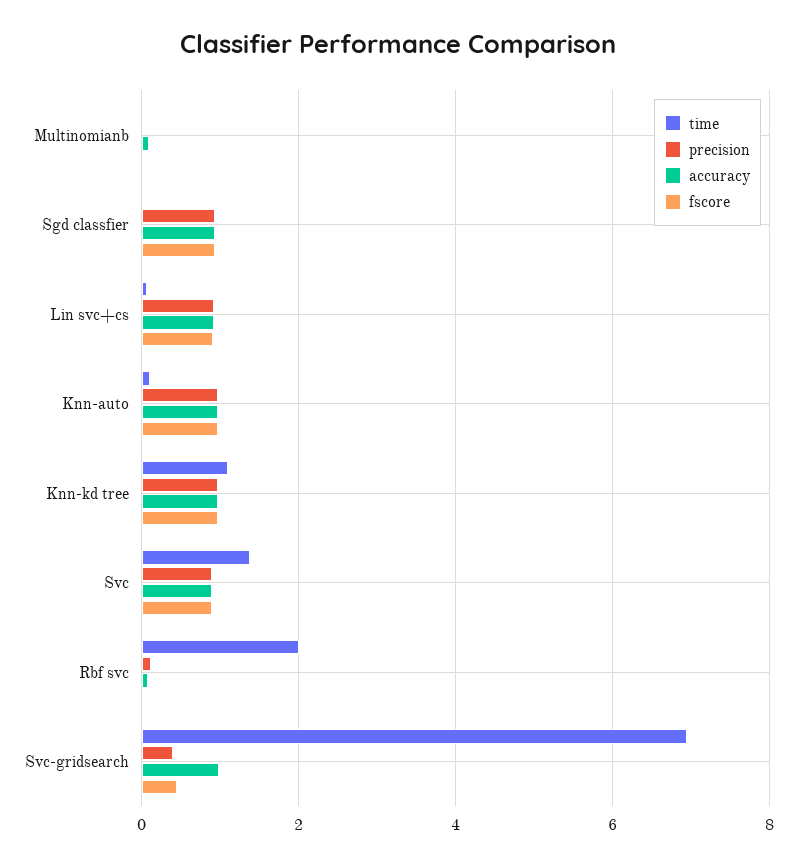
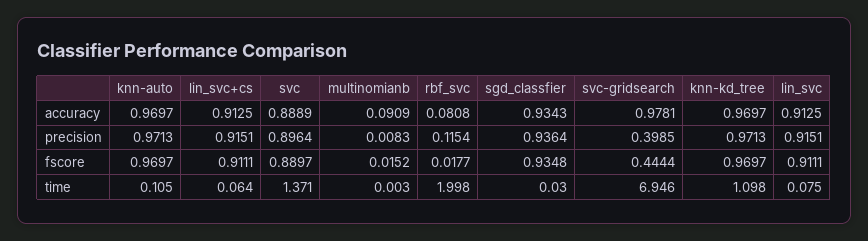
accuracy, lin_svc: none -> 0.9125
precision, lin_svc: none -> 0.9151
fscore, lin_svc: none -> 0.9111
time, lin_svc: none -> 0.075

